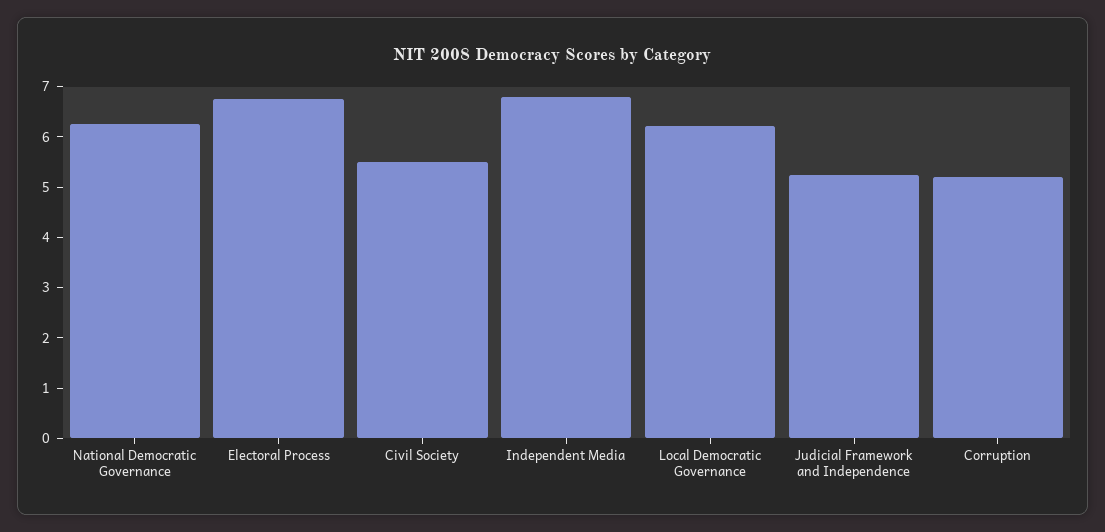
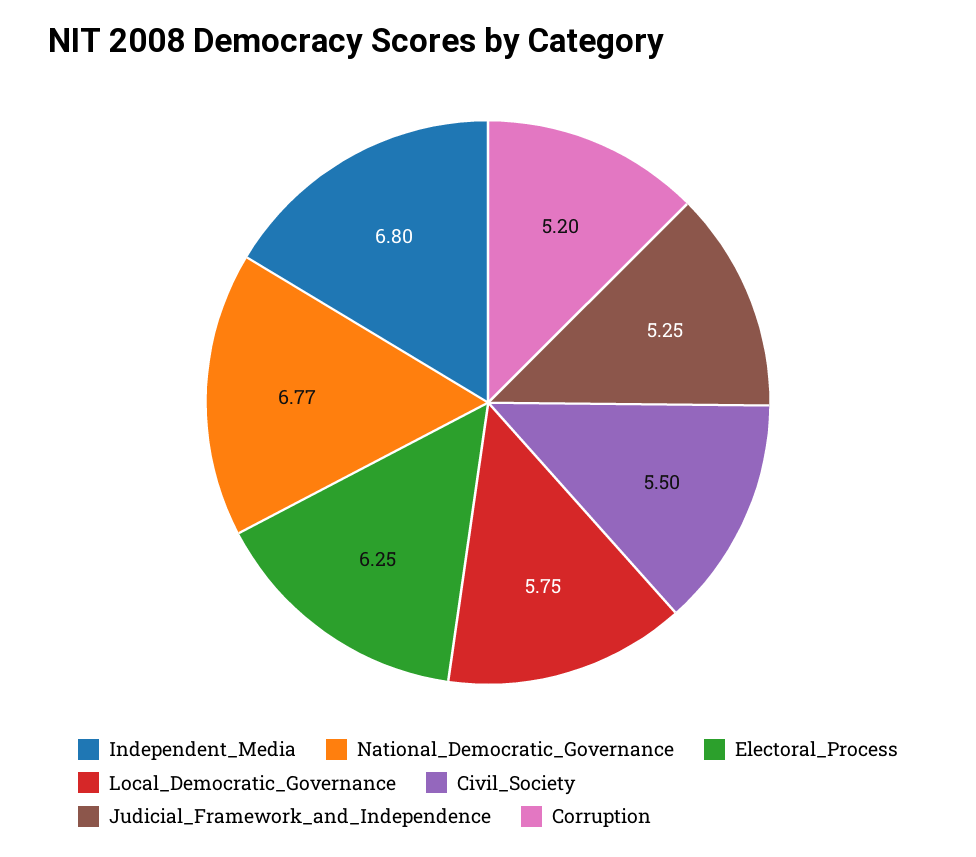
National Democratic Governance: 6.2 -> 6.77
Electoral Process: 6.8 -> 6.25
Local Democratic Governance: 6.2 -> 5.75

